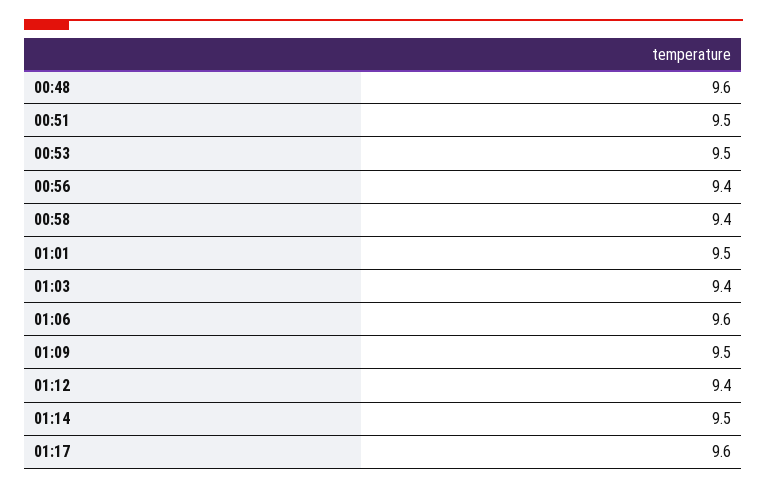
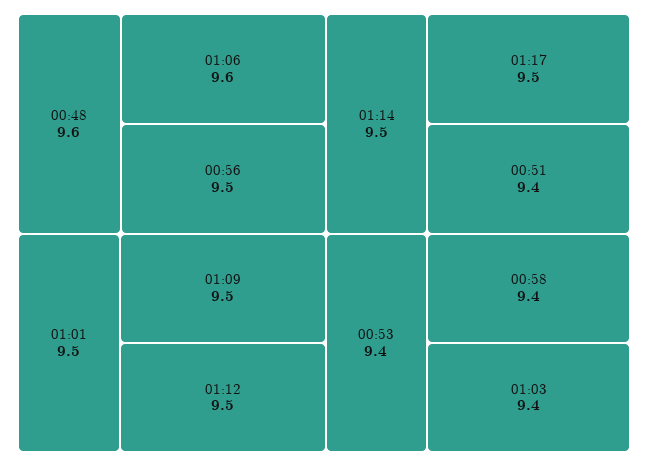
00:51: 9.5 -> 9.4
00:53: 9.5 -> 9.4
00:56: 9.4 -> 9.5
01:12: 9.4 -> 9.5
01:17: 9.6 -> 9.5

